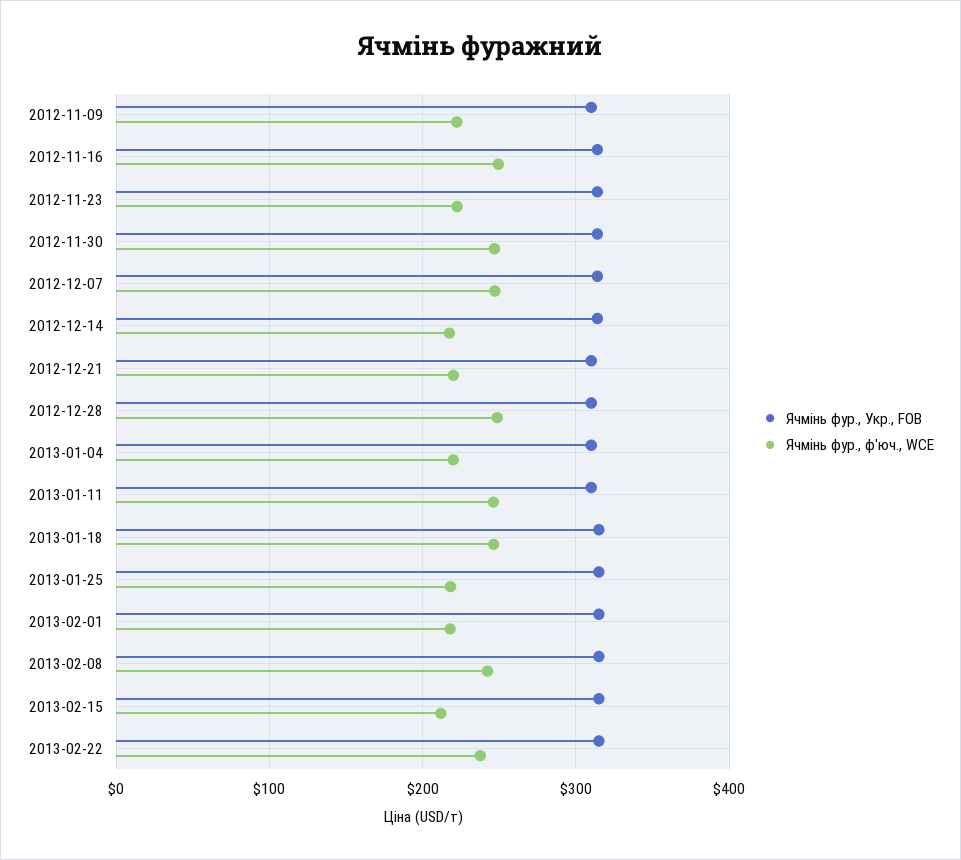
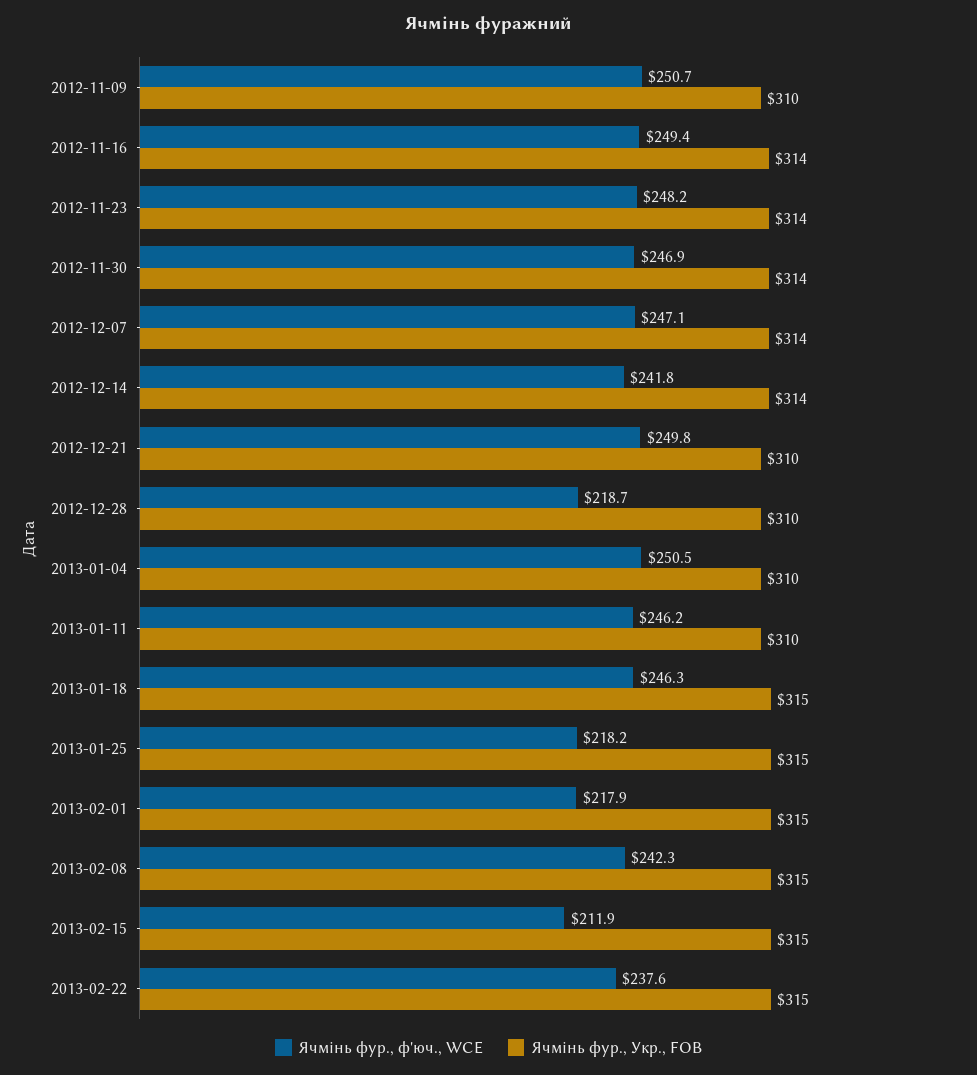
Ячмінь фур., ф'юч., WCE, 2012-11-09: 220 -> 250.7
Ячмінь фур., ф'юч., WCE, 2012-11-23: 220 -> 248.2
Ячмінь фур., ф'юч., WCE, 2012-12-14: 220 -> 241.8
Ячмінь фур., ф'юч., WCE, 2012-12-21: 220 -> 249.8
Ячмінь фур., ф'юч., WCE, 2012-12-28: 250 -> 218.7
Ячмінь фур., ф'юч., WCE, 2013-01-04: 220 -> 250.5

